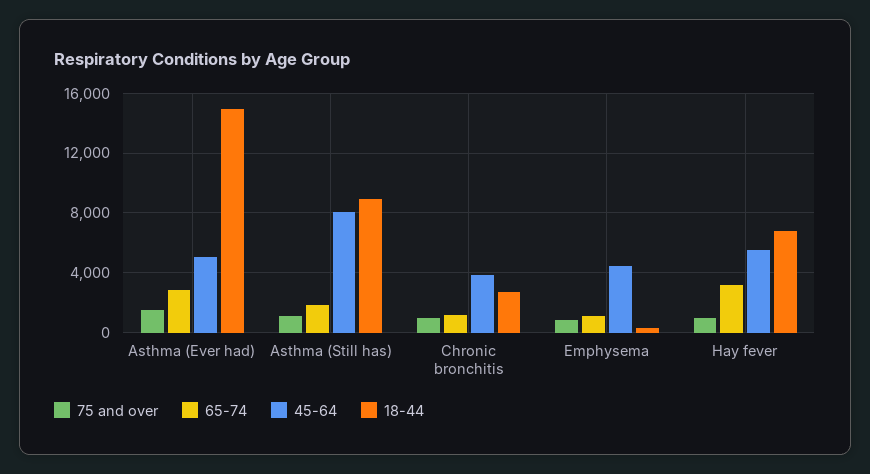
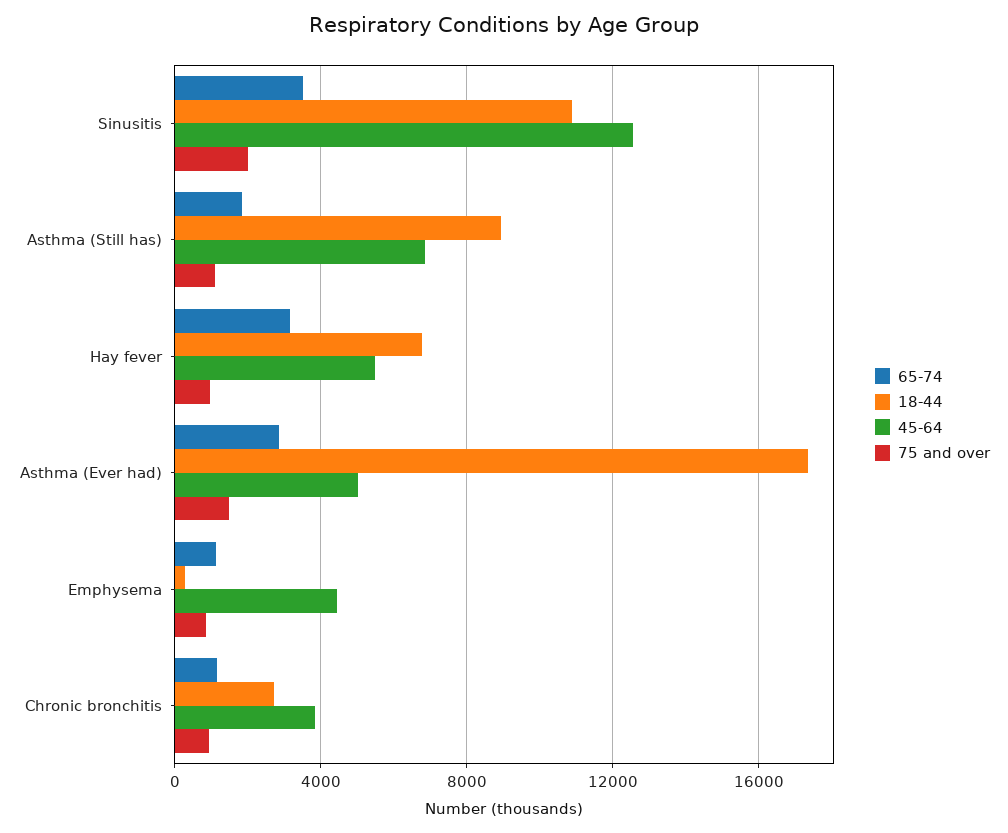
18-44, Asthma (Ever had): 15000 -> 17500
45-64, Asthma (Still has): 8000 -> 7000
65-74, Sinusitis: none -> 3500
18-44, Sinusitis: none -> 11000
45-64, Sinusitis: none -> 12500
75 and over, Sinusitis: none -> 2000

